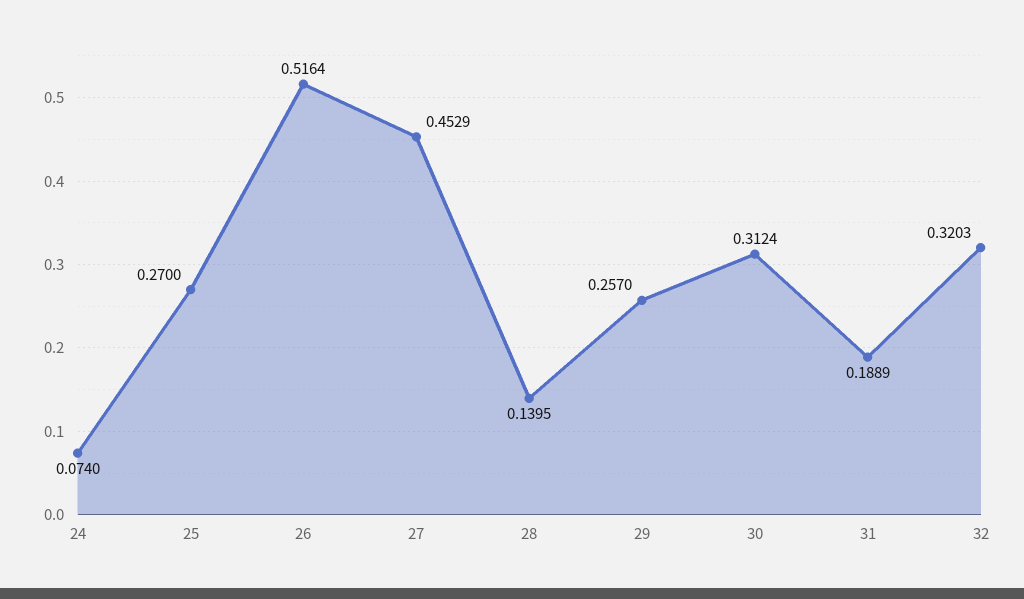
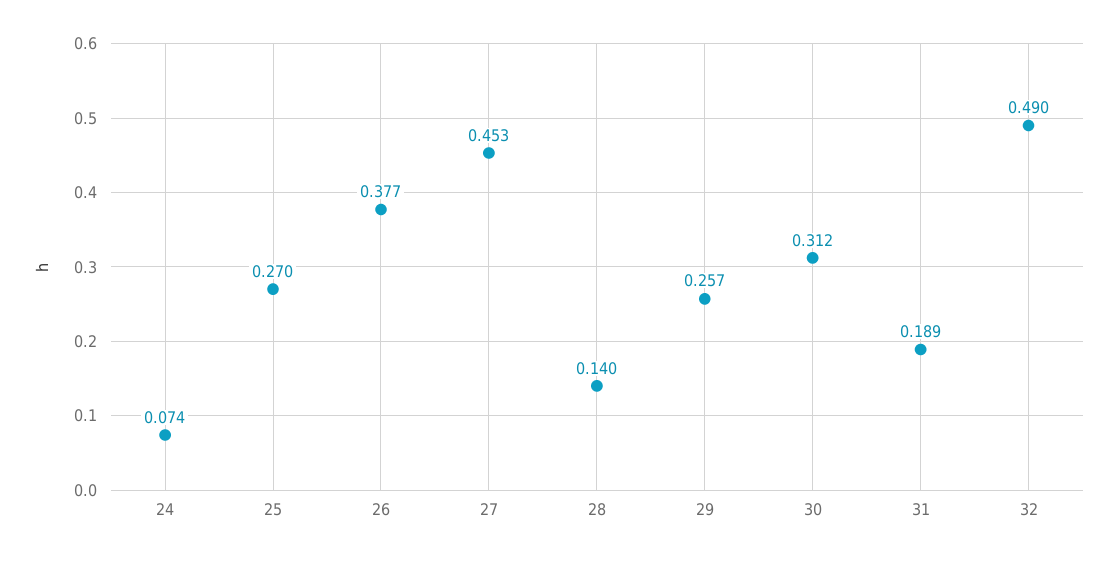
26: 0.5164 -> 0.377
32: 0.3203 -> 0.49

